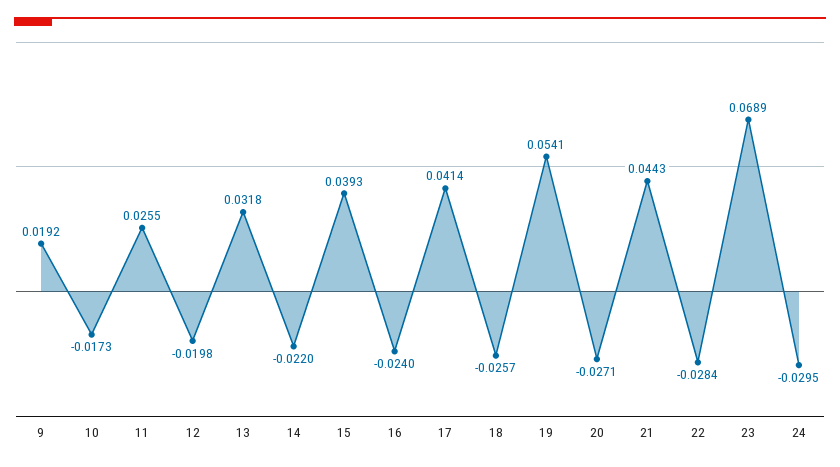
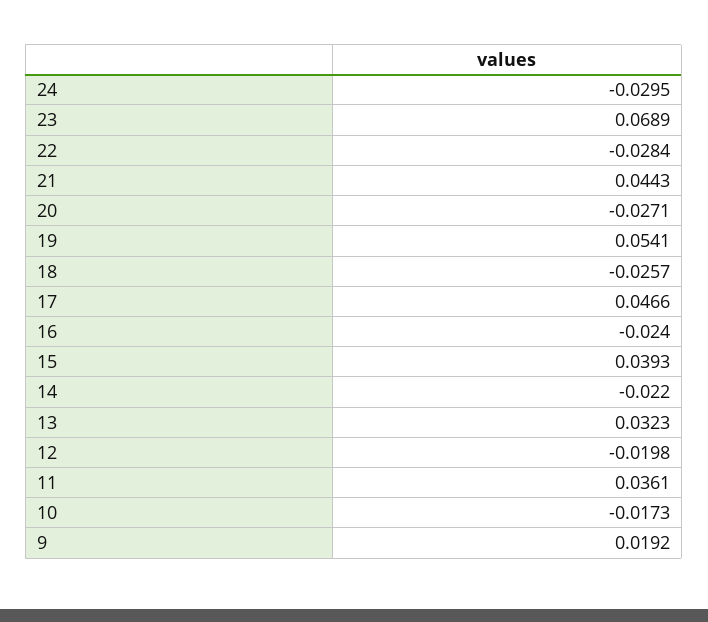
11: 0.0255 -> 0.0361
13: 0.0318 -> 0.0323
17: 0.0414 -> 0.0466

